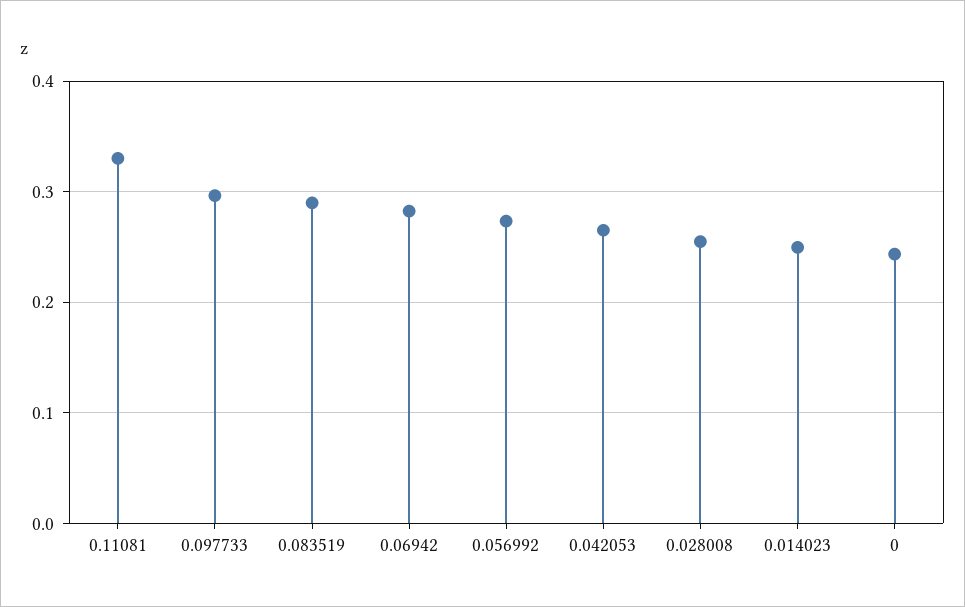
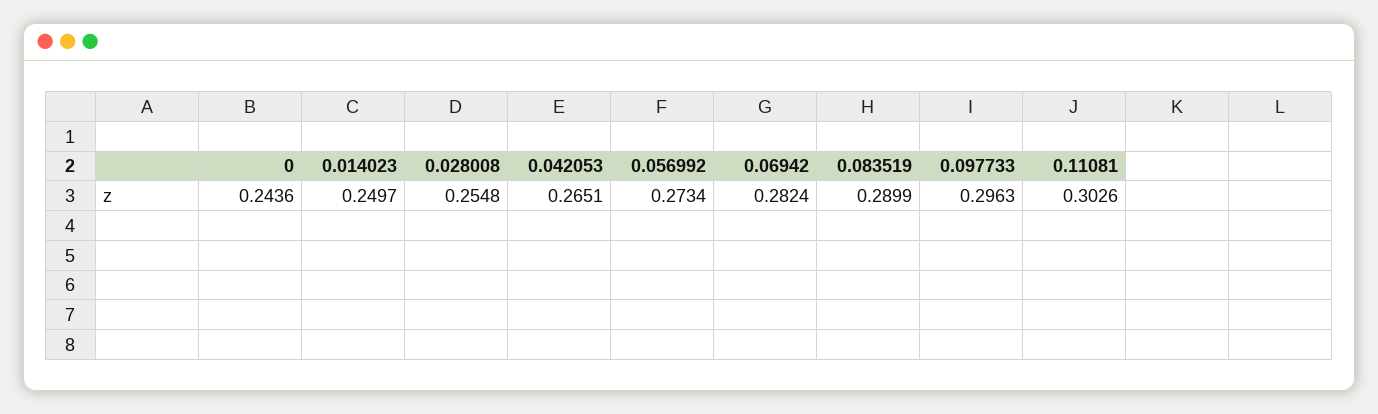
0.11081: 0.33 -> 0.3026

